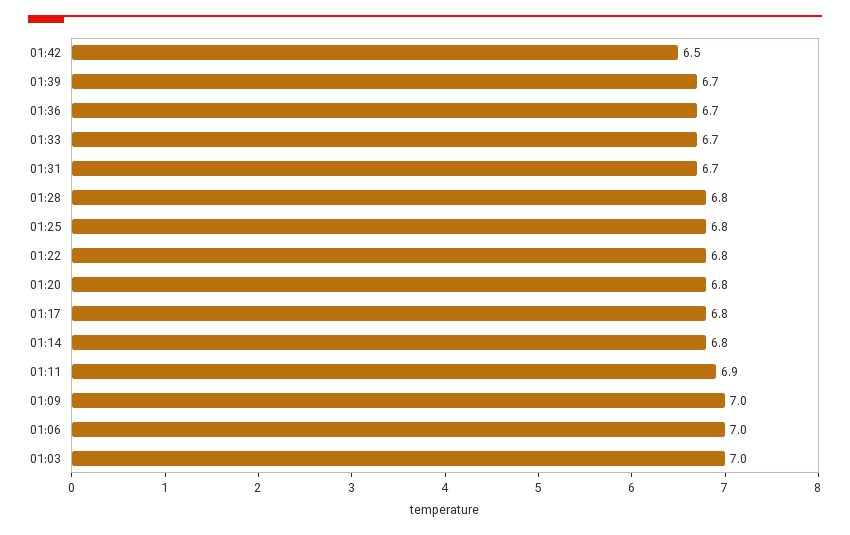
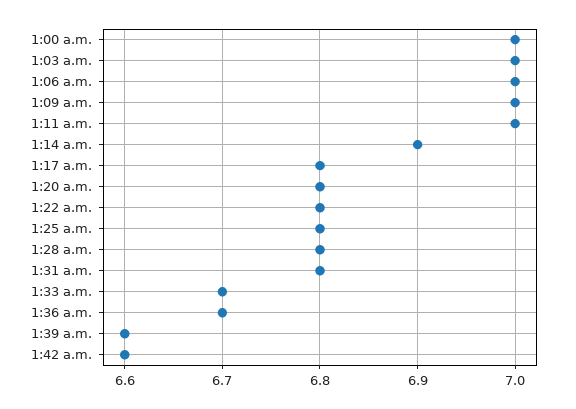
01:42: 6.5 -> 6.6
01:39: 6.7 -> 6.6
01:31: 6.7 -> 6.8
01:14: 6.8 -> 6.9
01:11: 6.9 -> 7
1:00 a.m.: none -> 7

